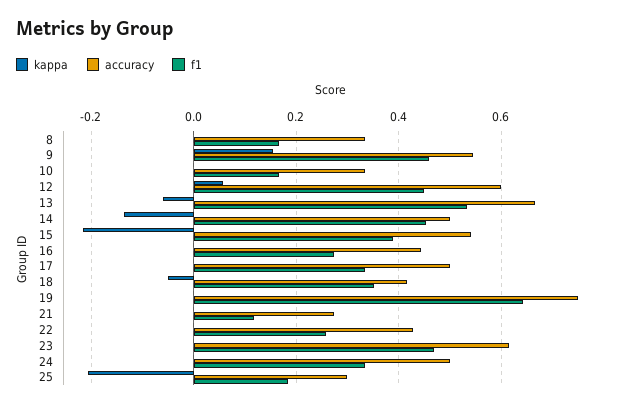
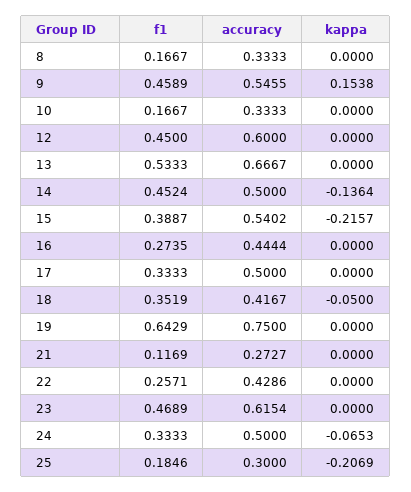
kappa, 12: 0.06 -> 0
kappa, 13: -0.06 -> 0
kappa, 24: 0 -> -0.0653

